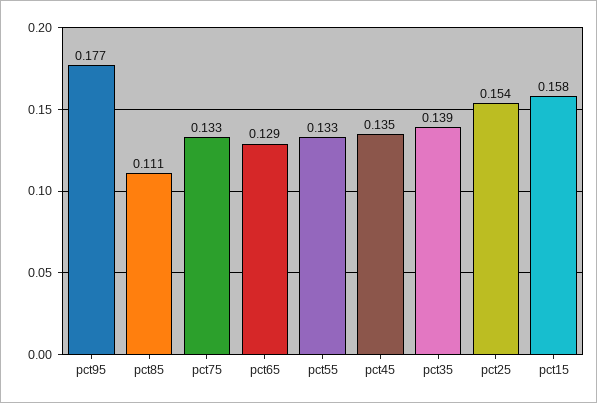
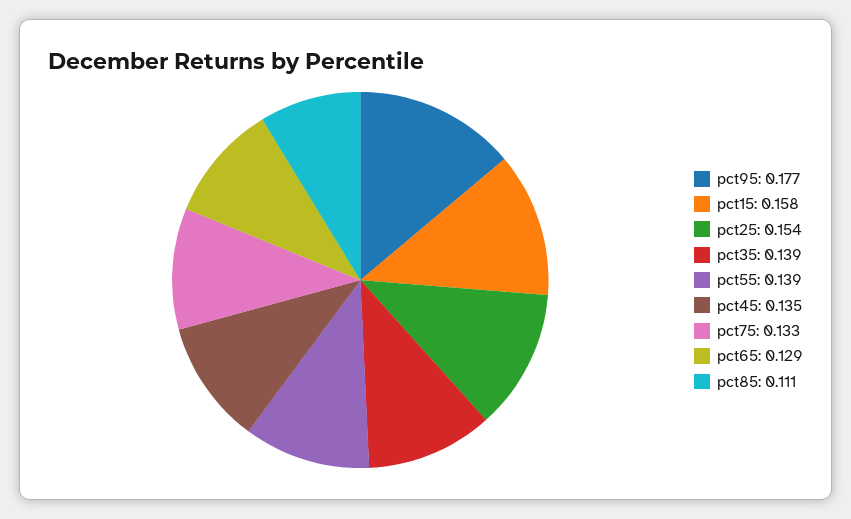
pct55: 0.133 -> 0.139

